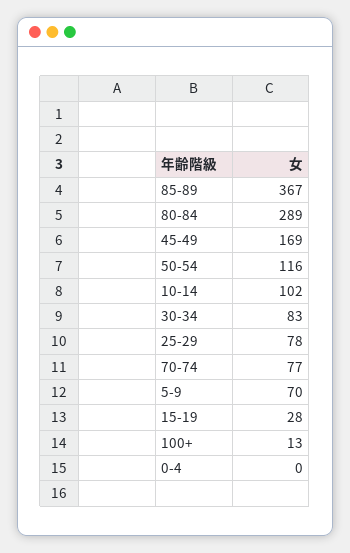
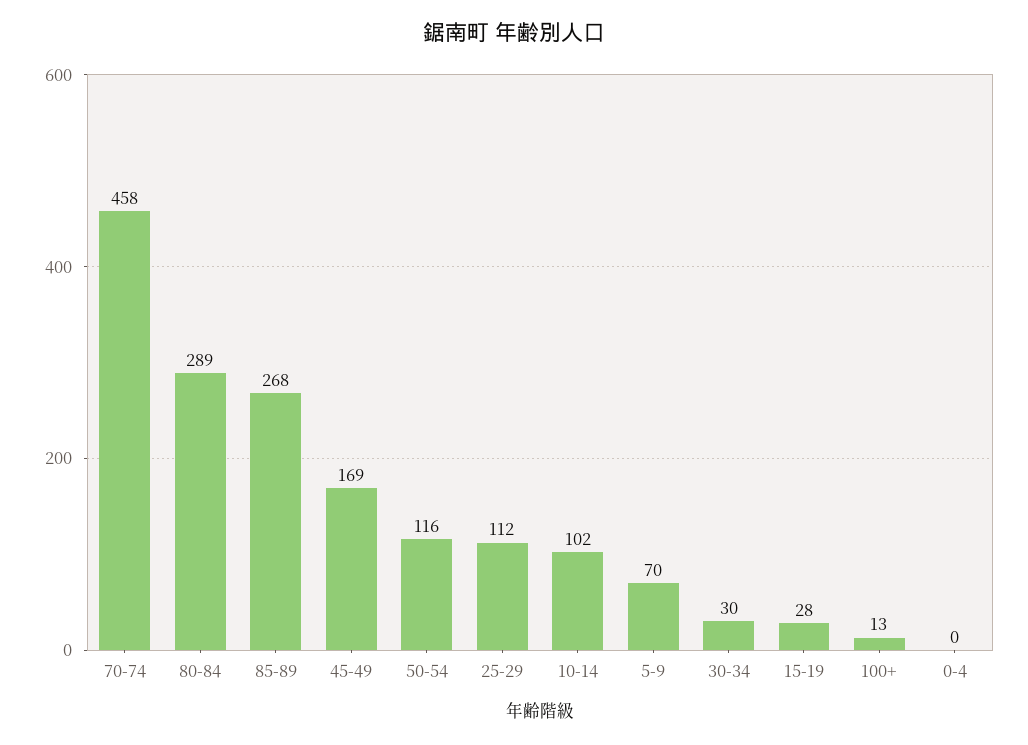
85-89: 367 -> 268
30-34: 83 -> 30
25-29: 78 -> 112
70-74: 77 -> 458

